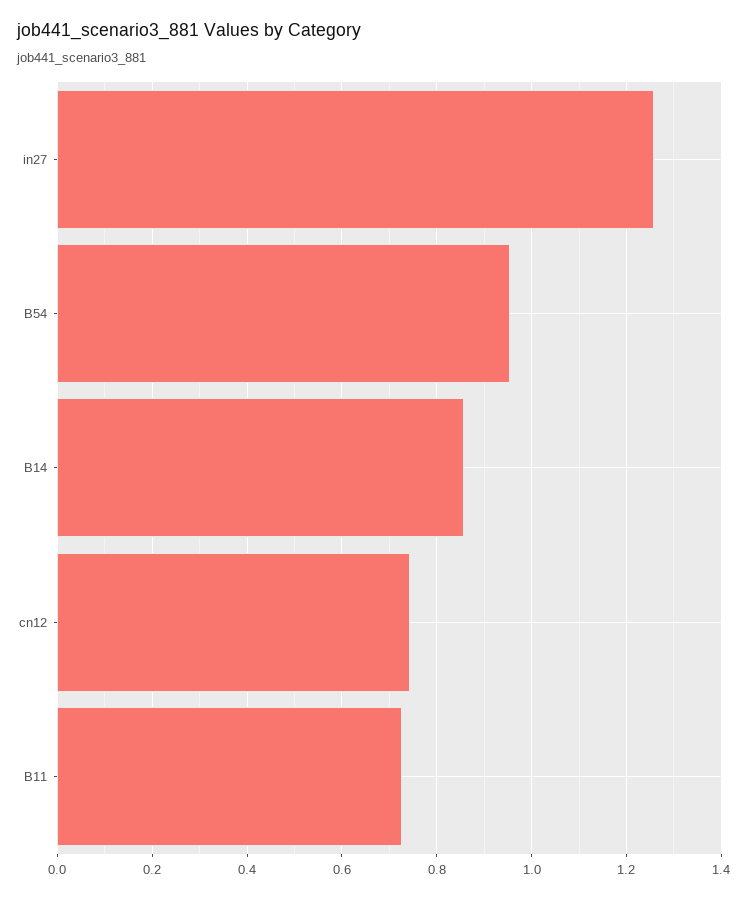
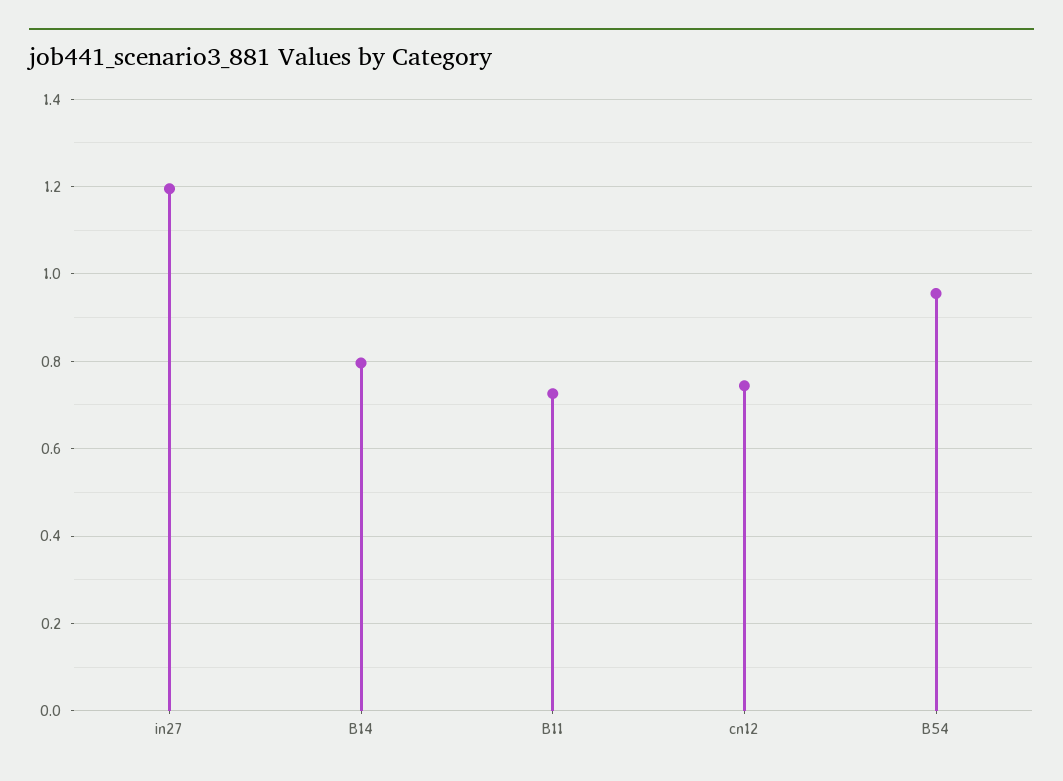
in27: 1.26 -> 1.2
B14: 0.86 -> 0.8

